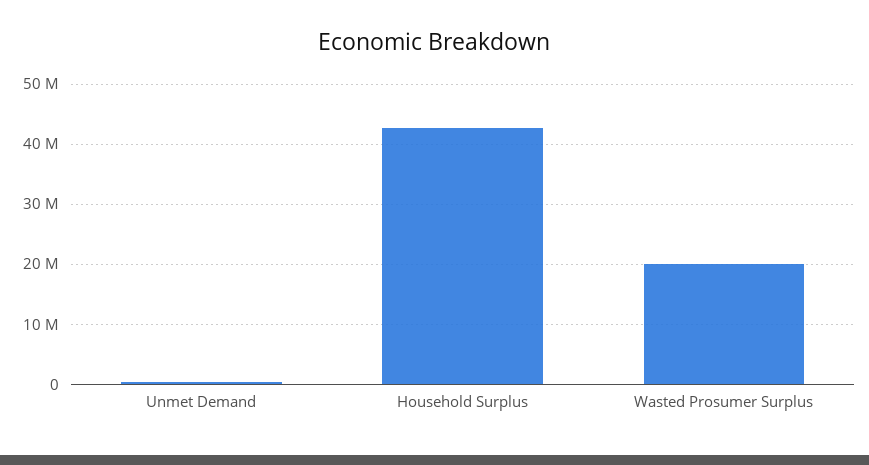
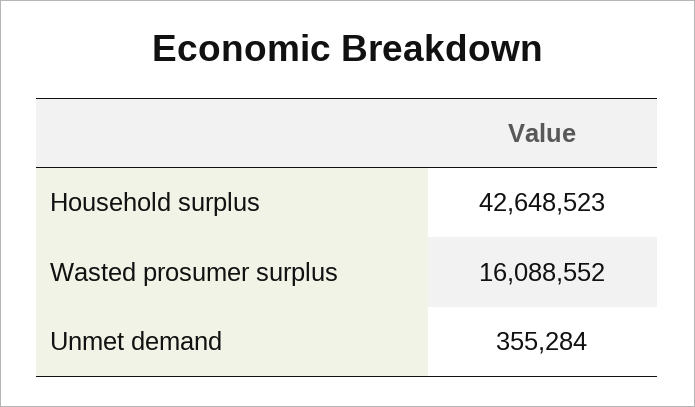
Wasted Prosumer Surplus: 20000000 -> 16088552

